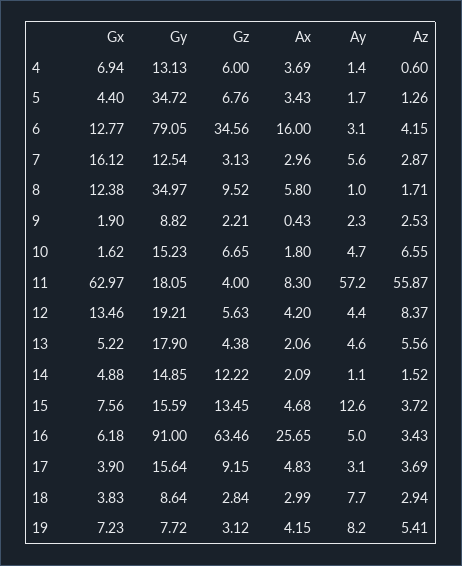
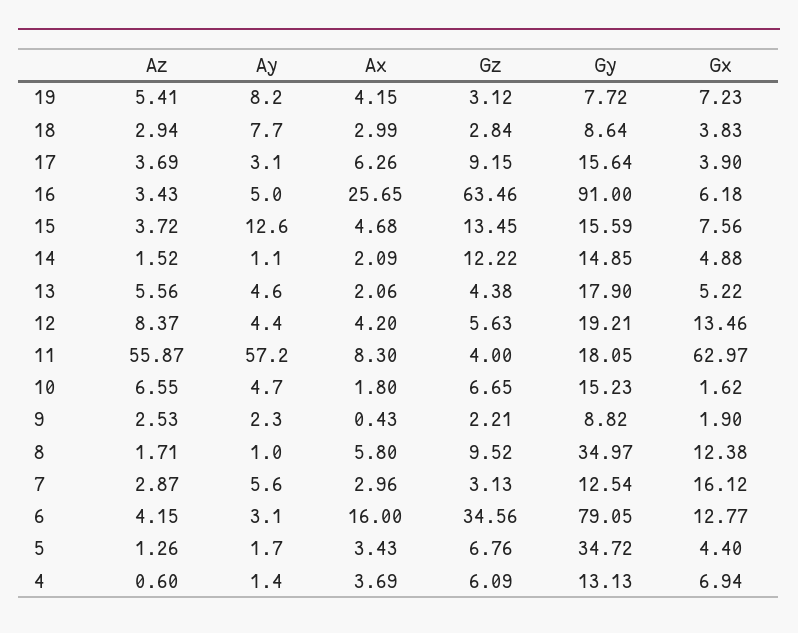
Gz, 4: 6 -> 6.09
Ax, 17: 4.83 -> 6.26

